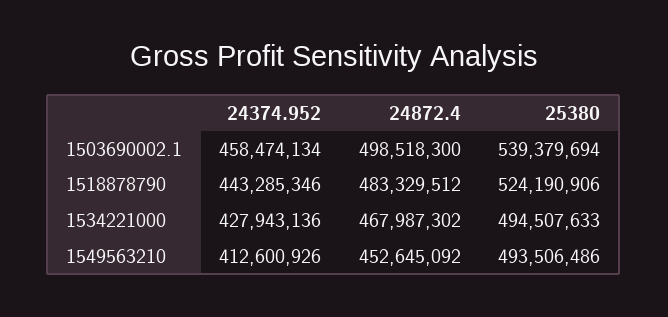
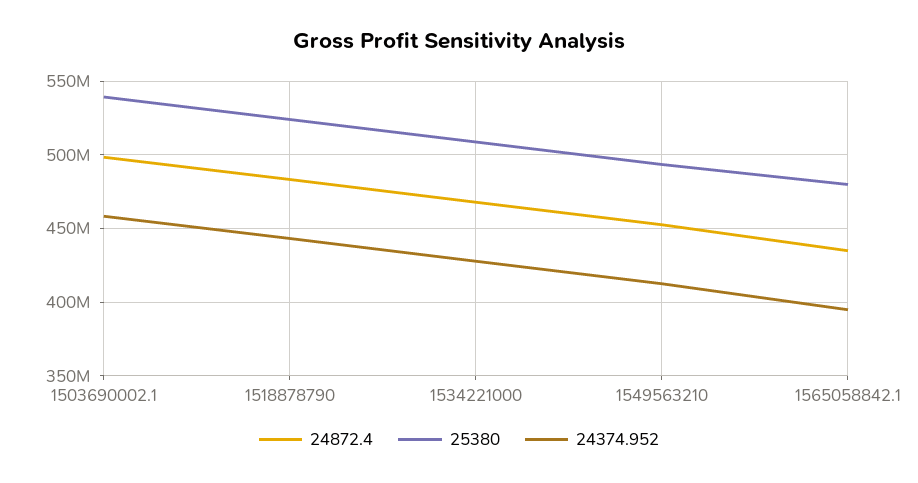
25380, 1534221000: 494507633 -> 510000000
24872.4, 1565058842.1: none -> 435000000
25380, 1565058842.1: none -> 480000000
24374.952, 1565058842.1: none -> 395000000

